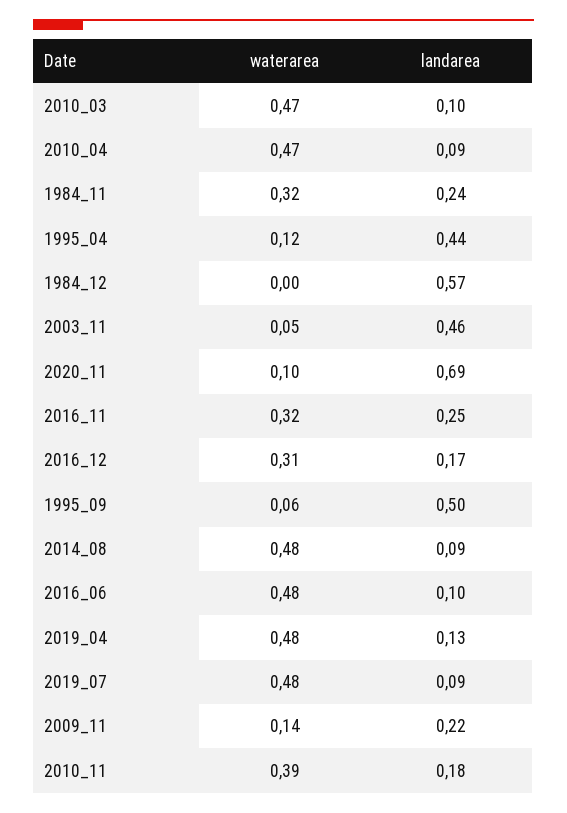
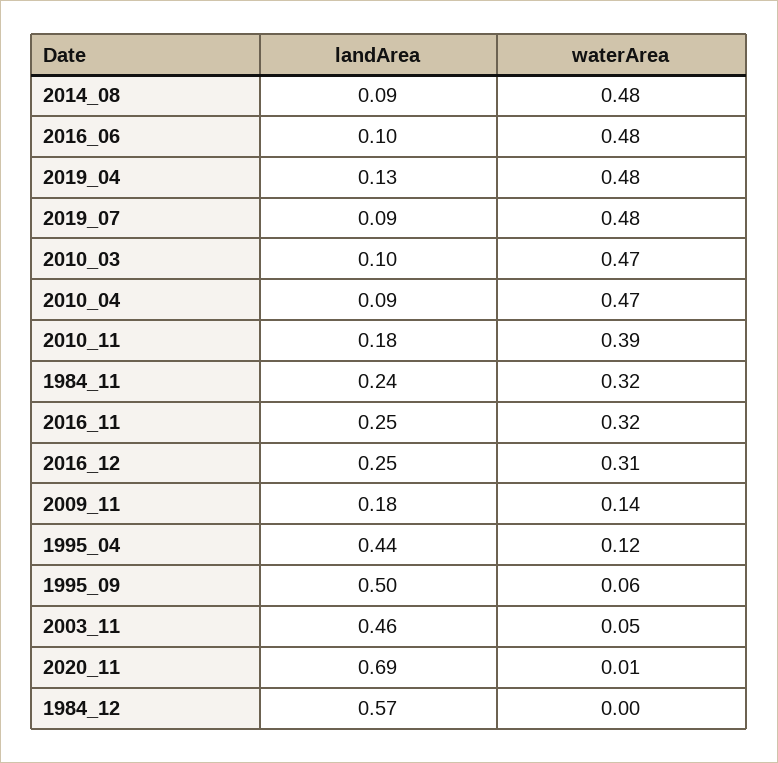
waterarea, 2020_11: 0.1 -> 0.01
landarea, 2016_12: 0.17 -> 0.25
landarea, 2009_11: 0.22 -> 0.18

